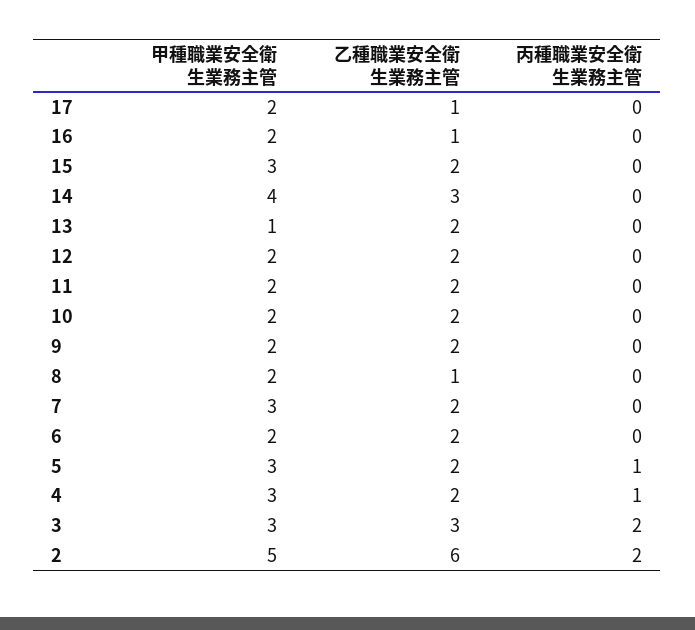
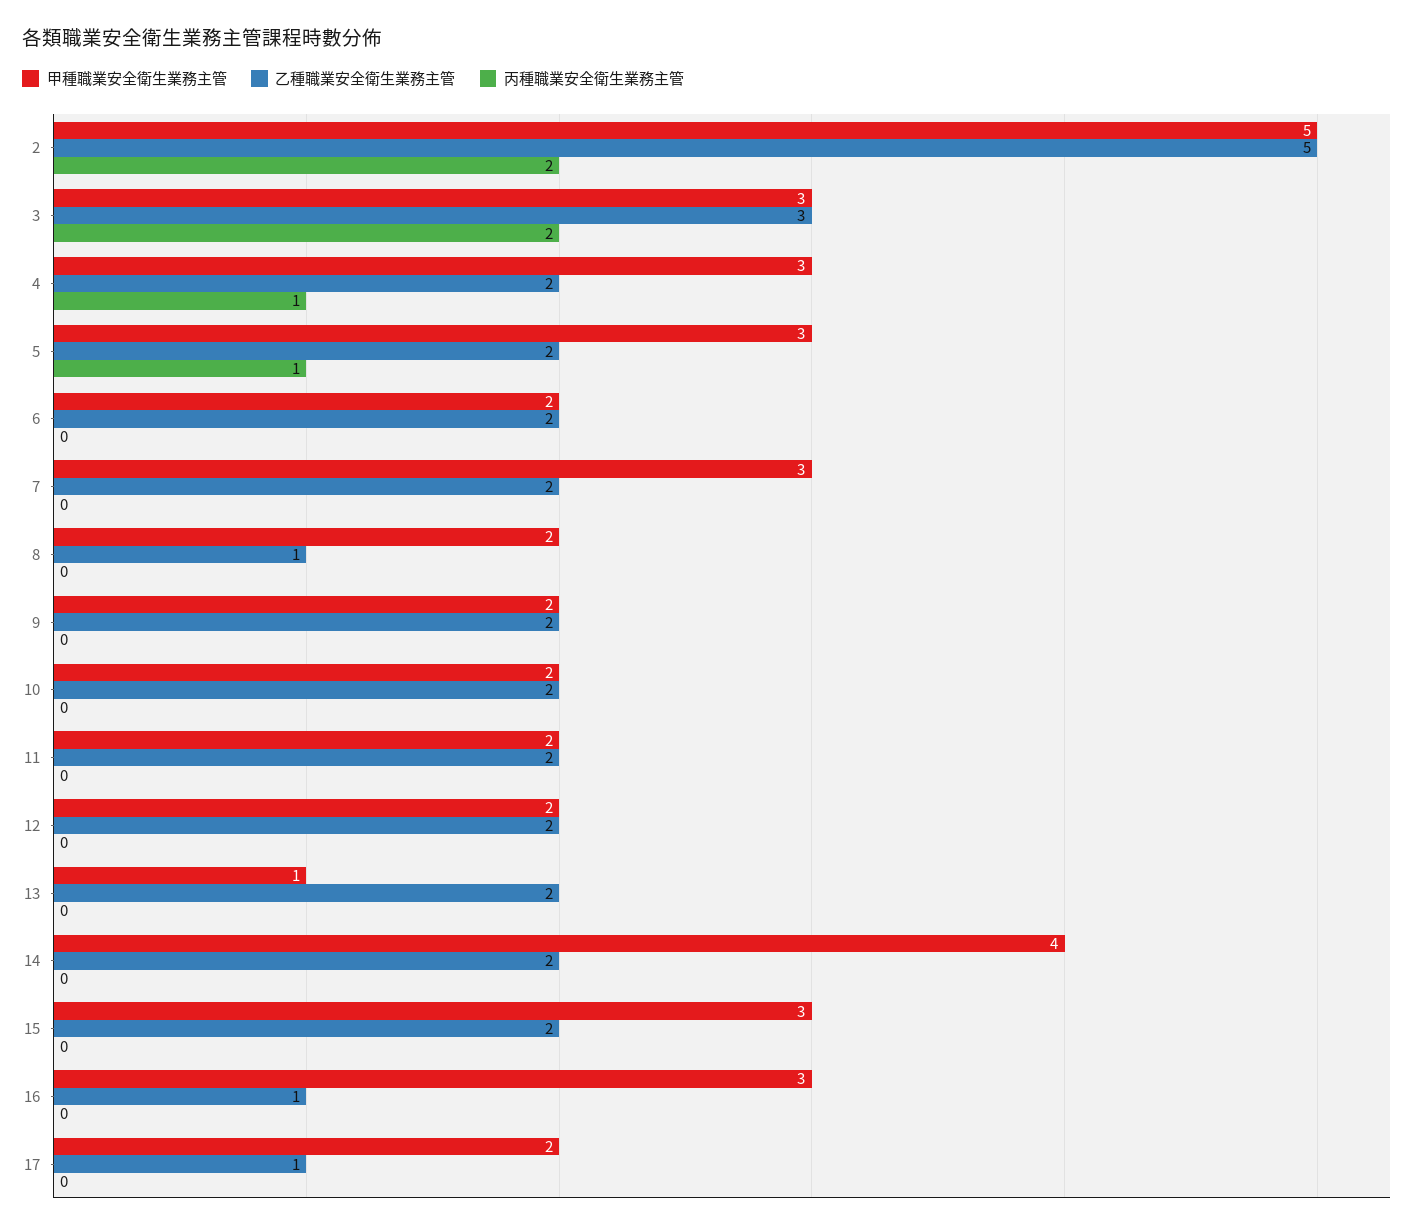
甲種職業安全衛生業務主管, 16: 2 -> 3
乙種職業安全衛生業務主管, 14: 3 -> 2
乙種職業安全衛生業務主管, 2: 6 -> 5

